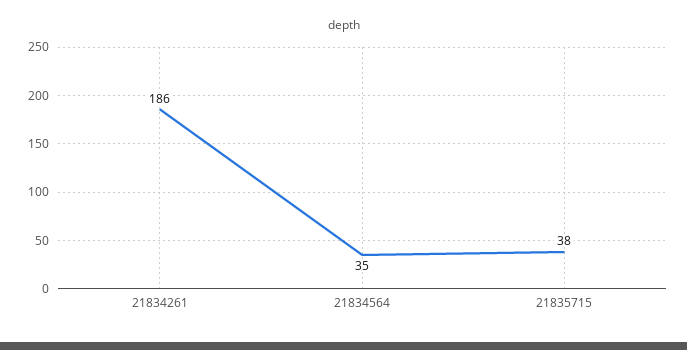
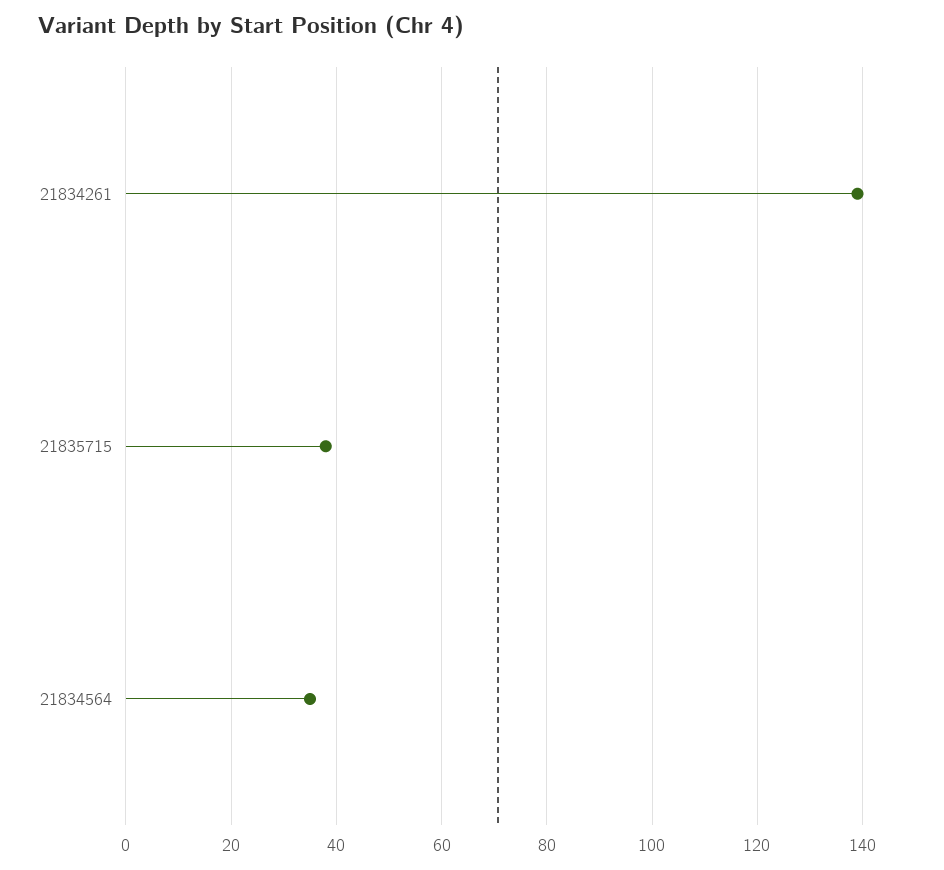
21834261: 186 -> 140

